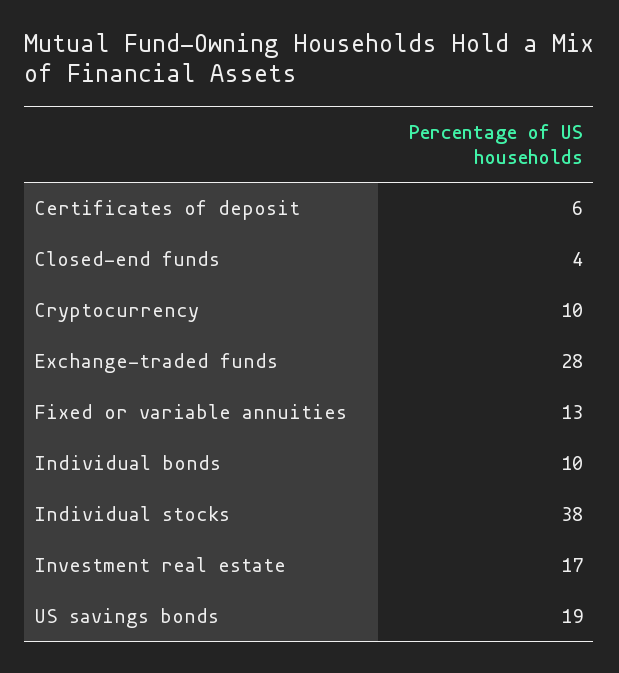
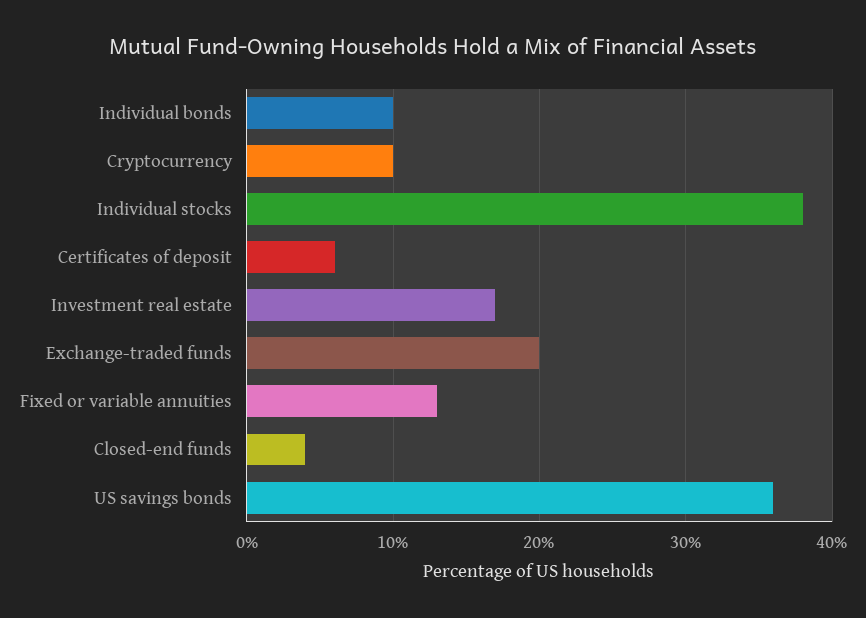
Exchange-traded funds: 28 -> 20
US savings bonds: 19 -> 36

